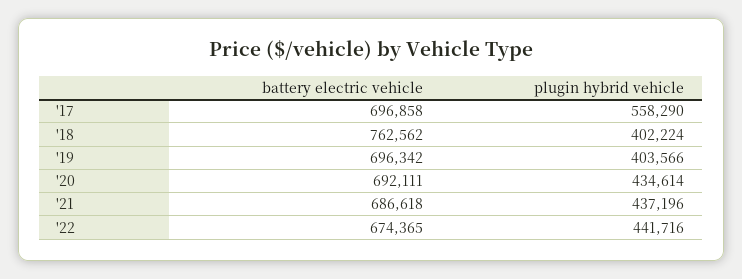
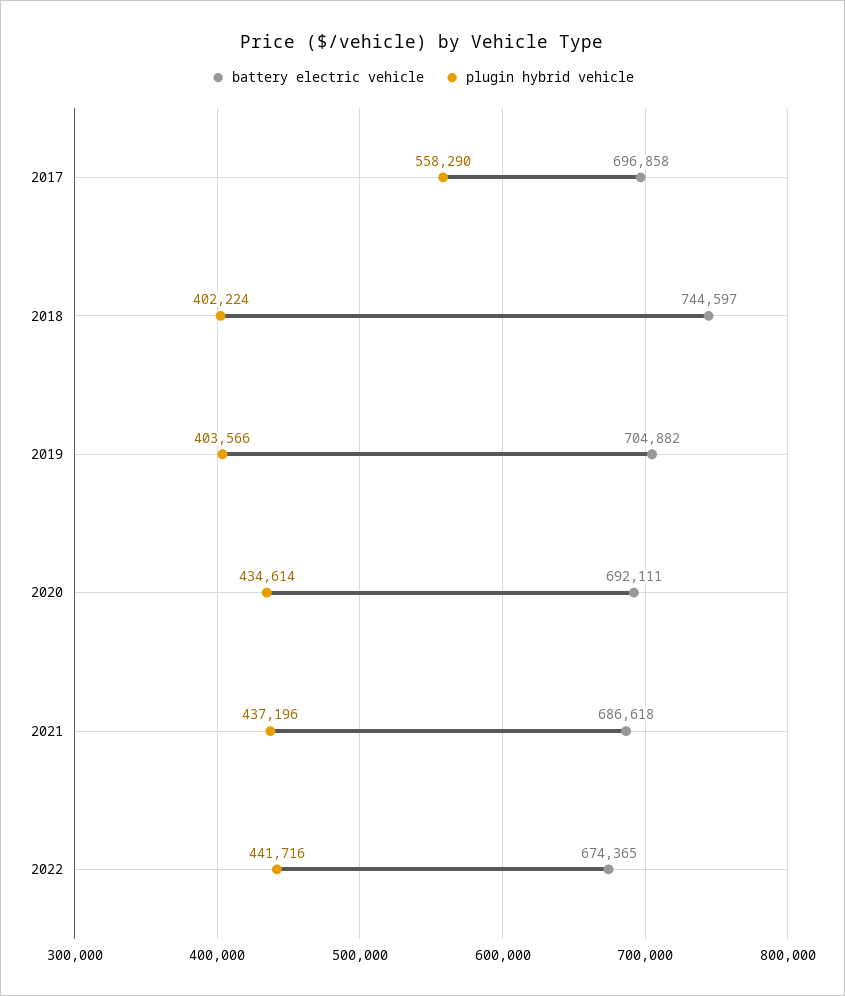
battery electric vehicle, '18: 762562 -> 744597
battery electric vehicle, '19: 696342 -> 704882

